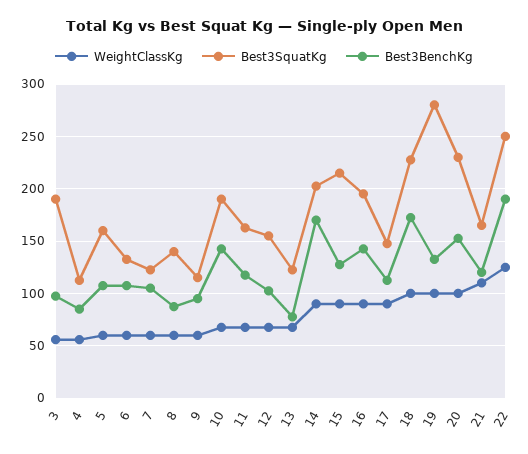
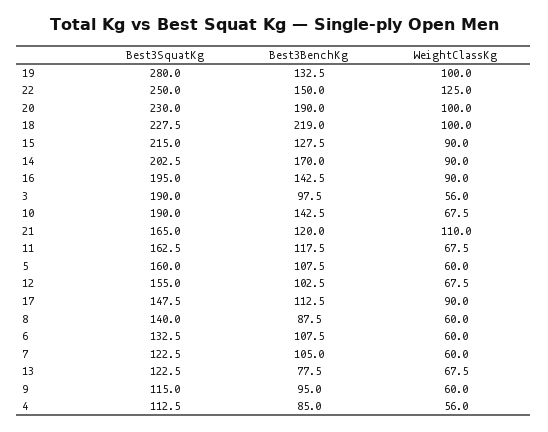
Best3BenchKg, 18: 170 -> 219
Best3BenchKg, 20: 150 -> 190
Best3BenchKg, 22: 190 -> 150

